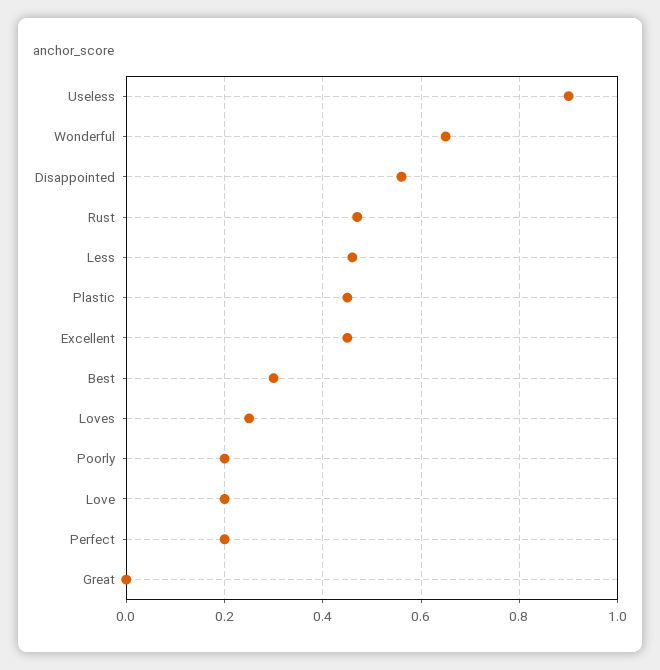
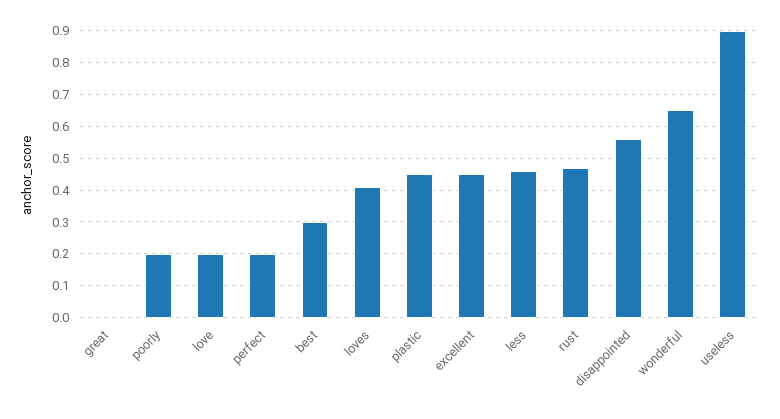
Loves: 0.25 -> 0.4

